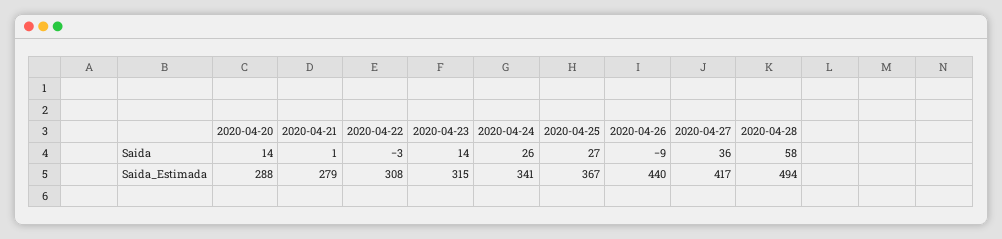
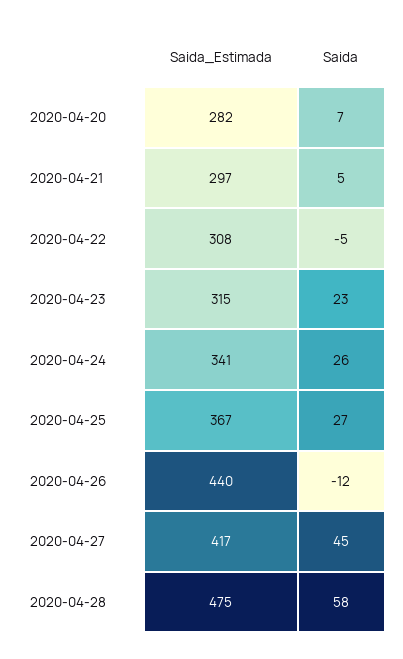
2020-04-20, Saida: 14 -> 7
2020-04-21, Saida: 1 -> 5
2020-04-22, Saida: -3 -> -5
2020-04-23, Saida: 14 -> 23
2020-04-26, Saida: -9 -> -12
2020-04-27, Saida: 36 -> 45
2020-04-20, Saida_Estimada: 288 -> 282
2020-04-21, Saida_Estimada: 279 -> 297
2020-04-28, Saida_Estimada: 494 -> 475

